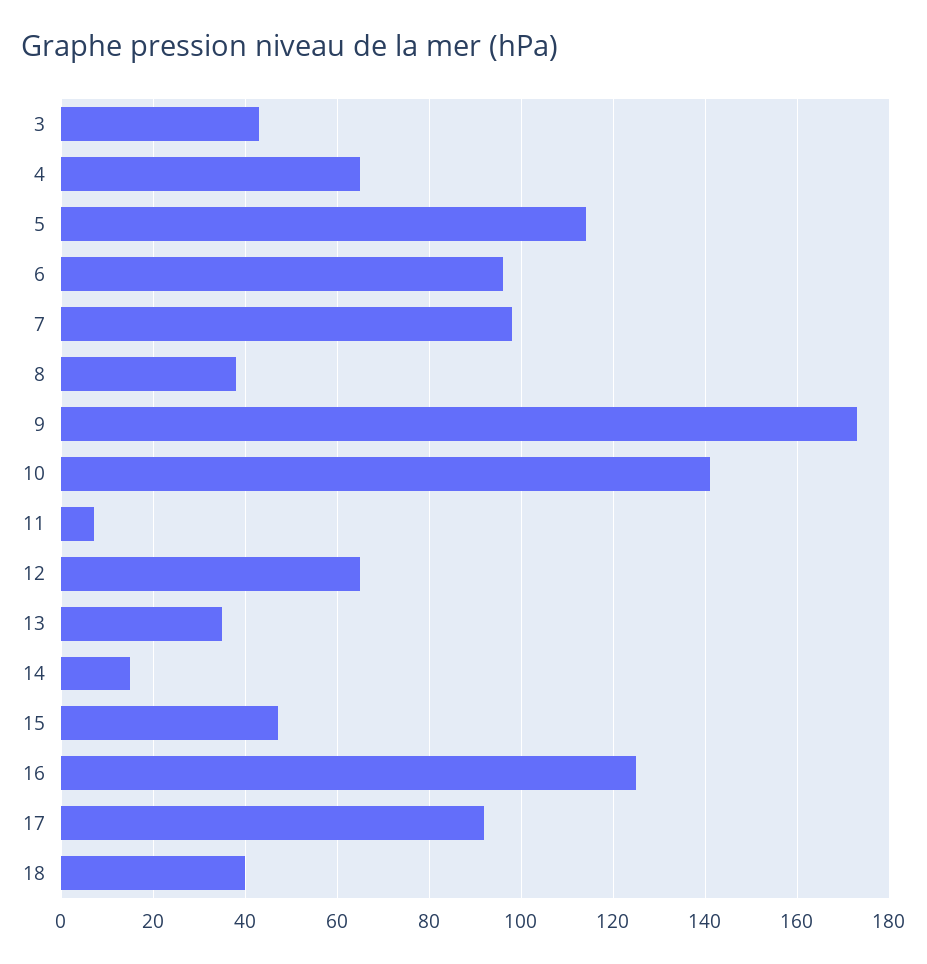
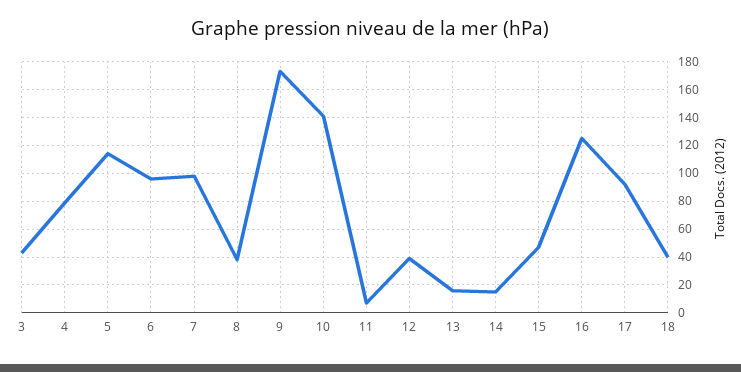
4: 65 -> 80
12: 65 -> 40
13: 35 -> 15

